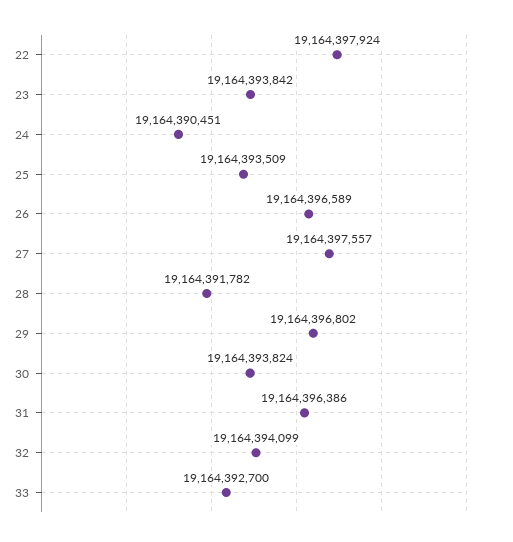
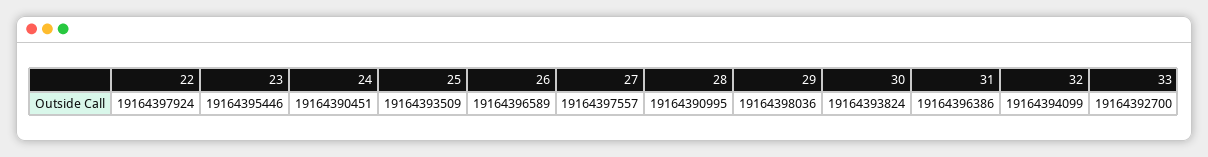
23: 19164393842 -> 19164395446
28: 19164391782 -> 19164390995
29: 19164396802 -> 19164398036

